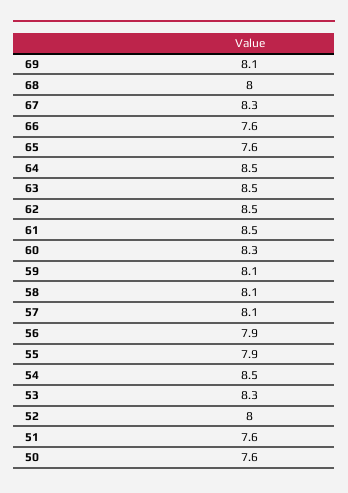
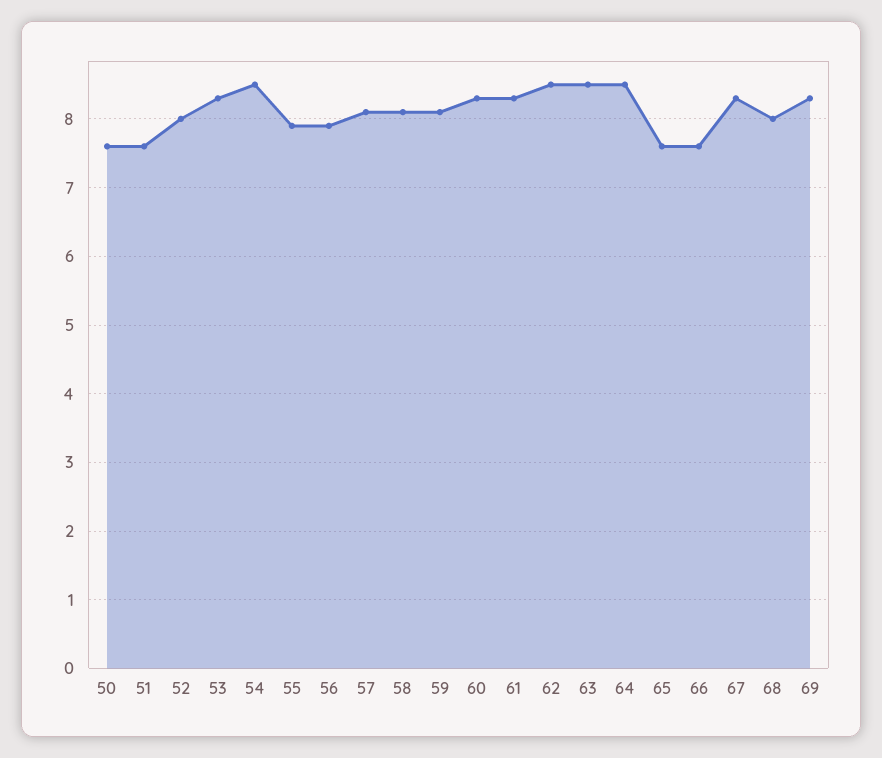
69: 8.1 -> 8.3
61: 8.5 -> 8.3

